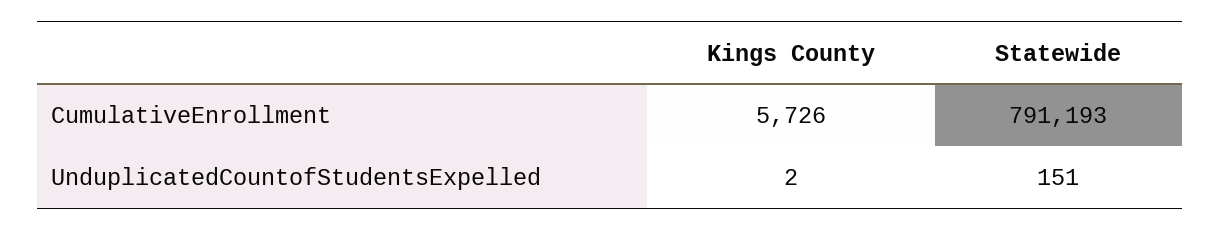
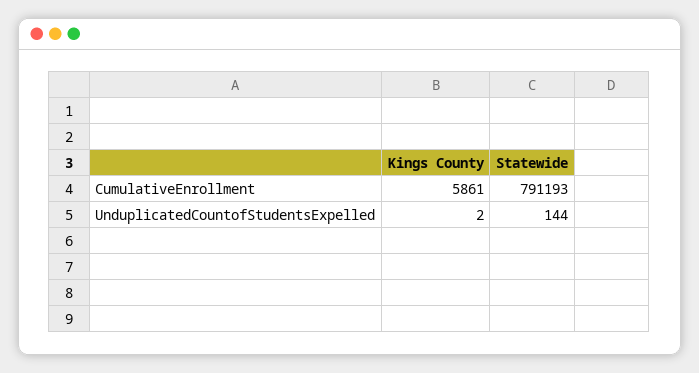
Kings County, CumulativeEnrollment: 5726 -> 5861
Statewide, UnduplicatedCountofStudentsExpelled: 151 -> 144

